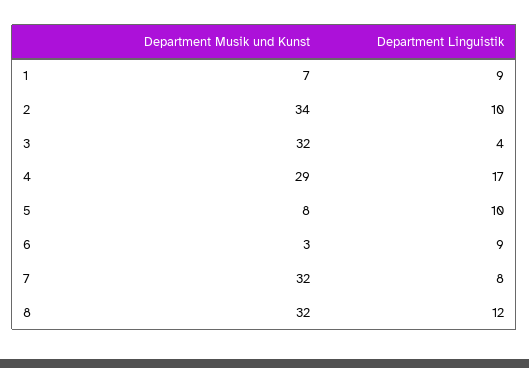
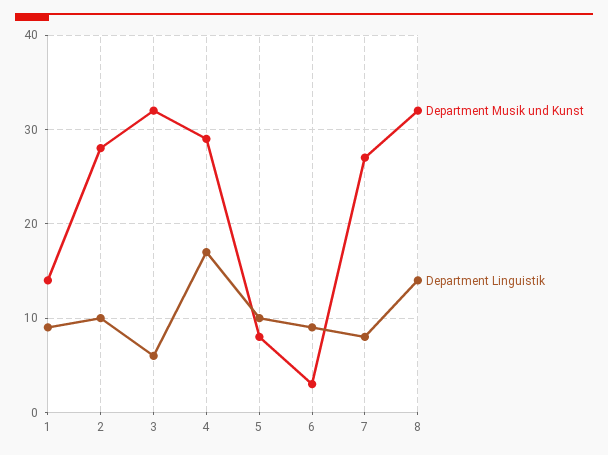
Department Musik und Kunst, 1: 7 -> 14
Department Musik und Kunst, 2: 34 -> 28
Department Linguistik, 3: 4 -> 6
Department Musik und Kunst, 7: 32 -> 27
Department Linguistik, 8: 12 -> 14

